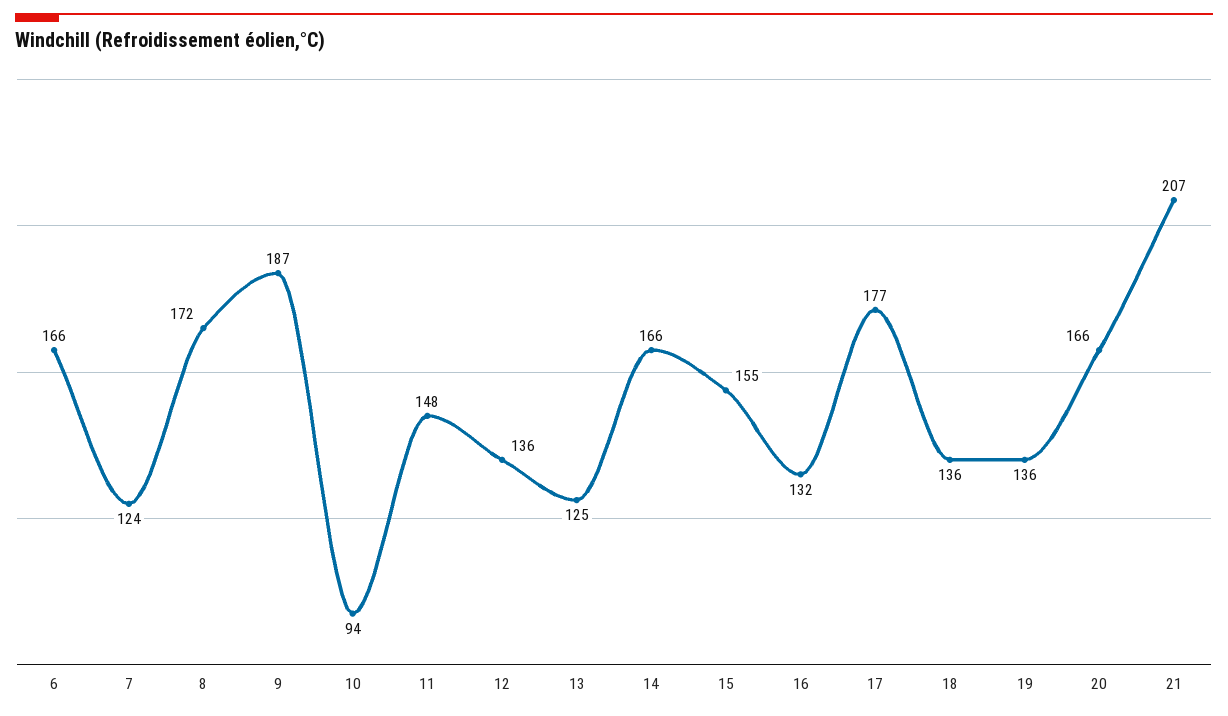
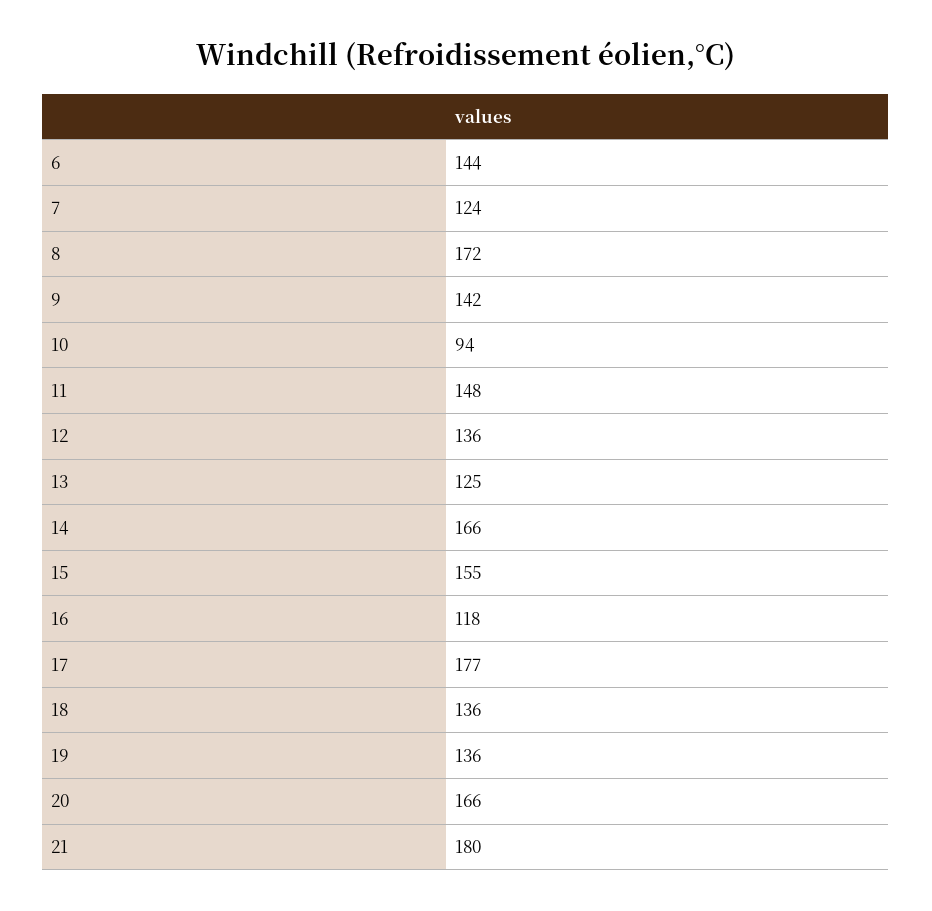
6: 166 -> 144
9: 187 -> 142
16: 132 -> 118
21: 207 -> 180

